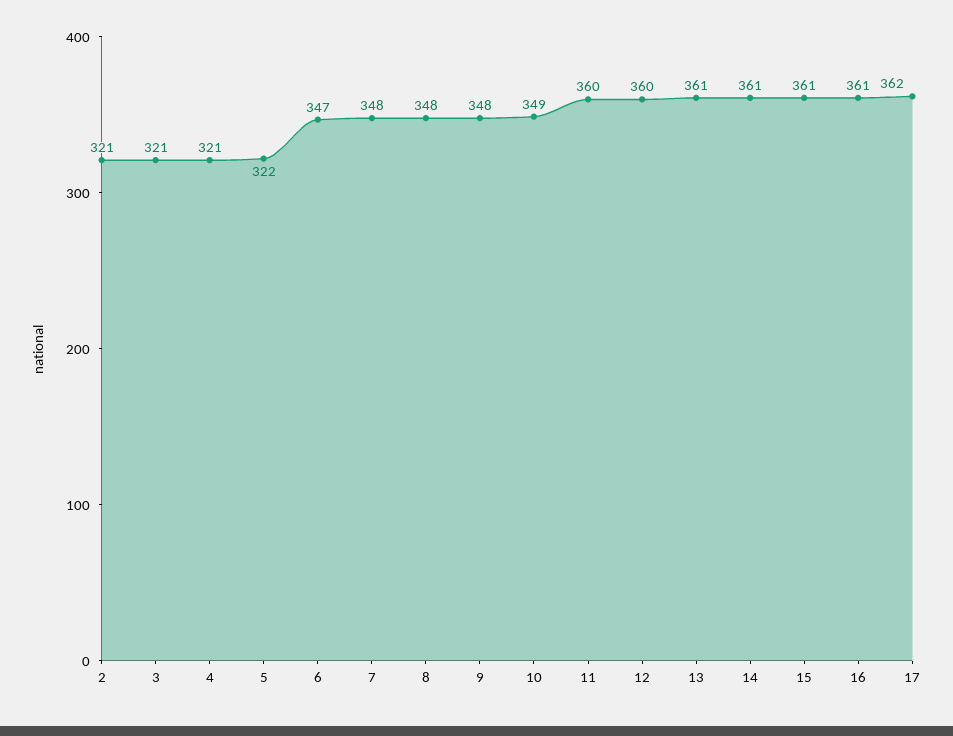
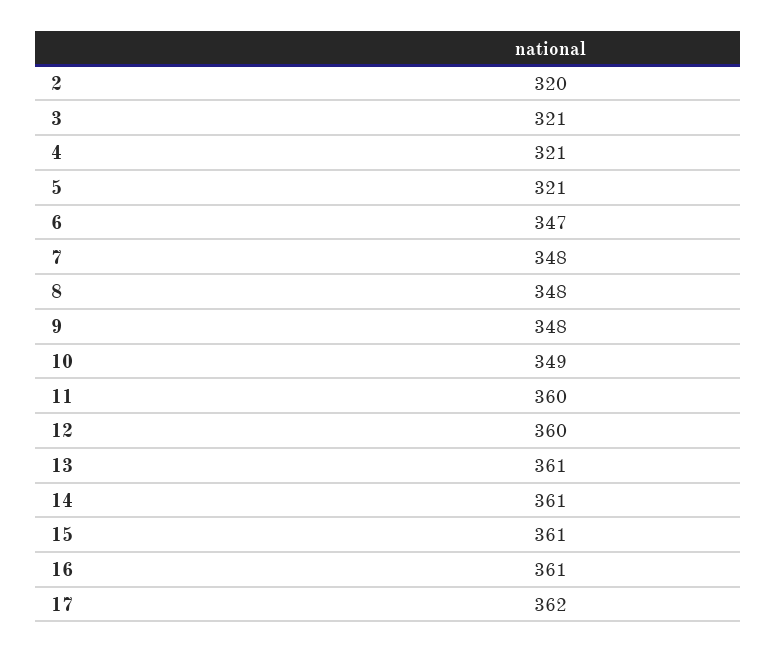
2: 321 -> 320
5: 322 -> 321

